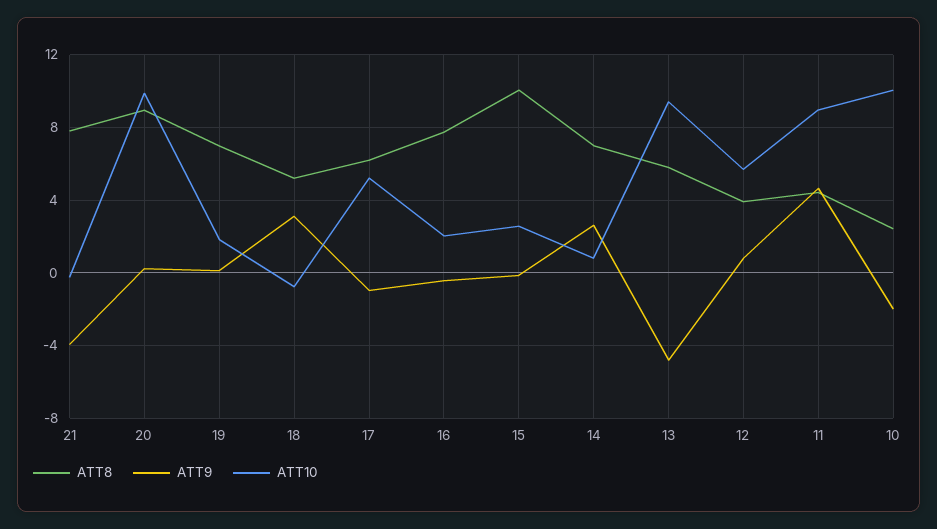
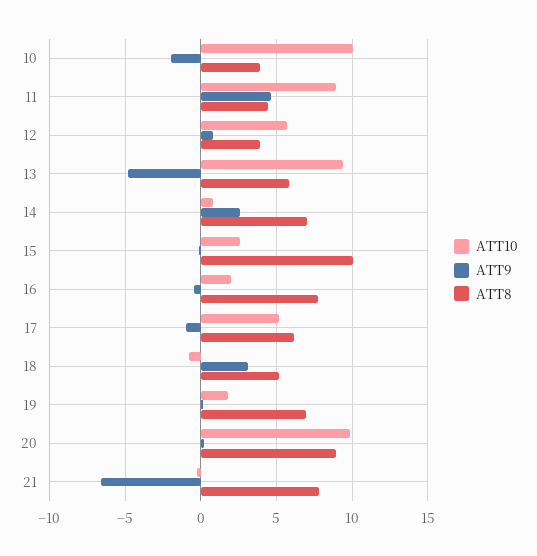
ATT9, 21: -4 -> -6.5
ATT8, 10: 2.5 -> 4

